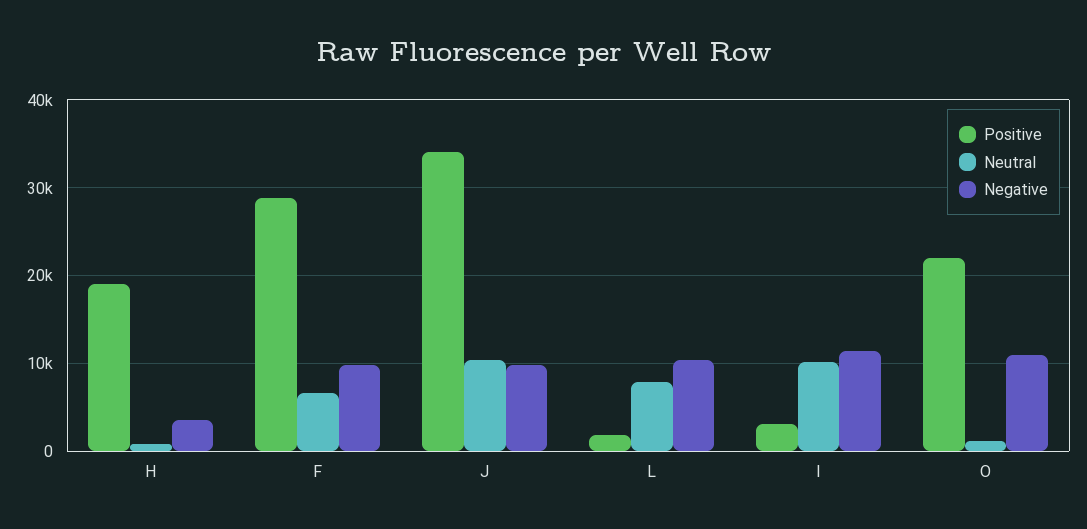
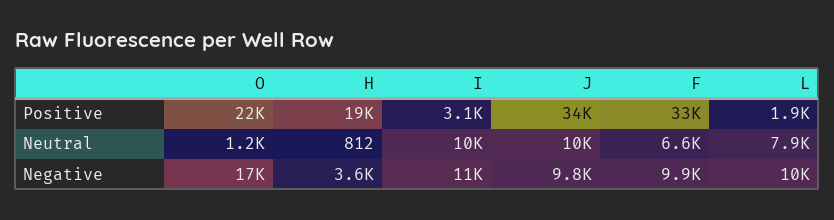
Positive, F: 29000 -> 33000
Negative, O: 11000 -> 17000

